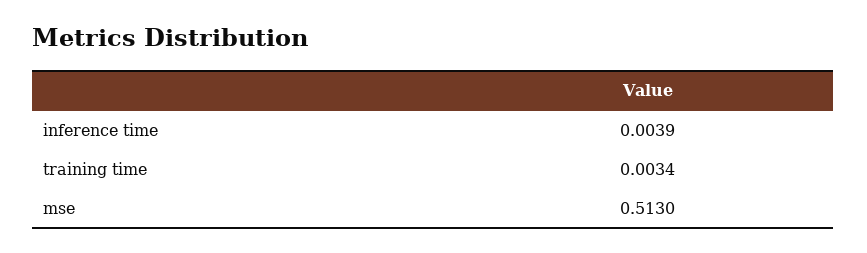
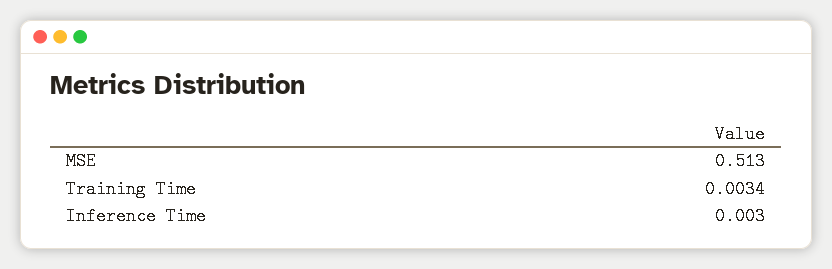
inference time: 0.0039 -> 0.003

